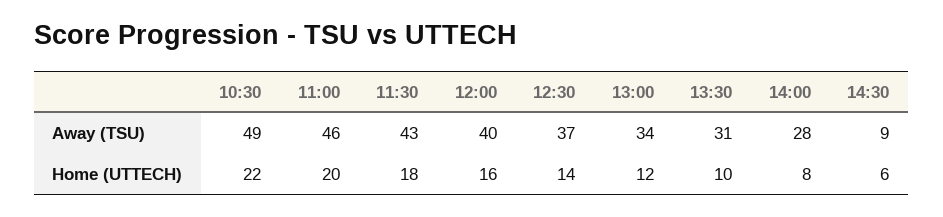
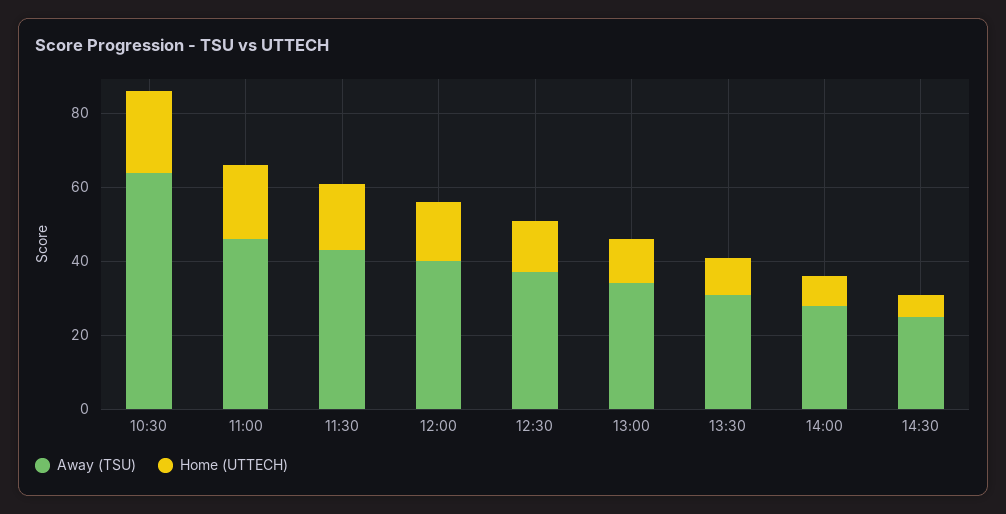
Away (TSU), 10:30: 49 -> 65
Away (TSU), 14:30: 9 -> 25

